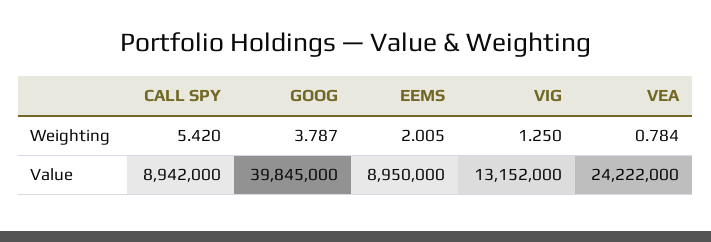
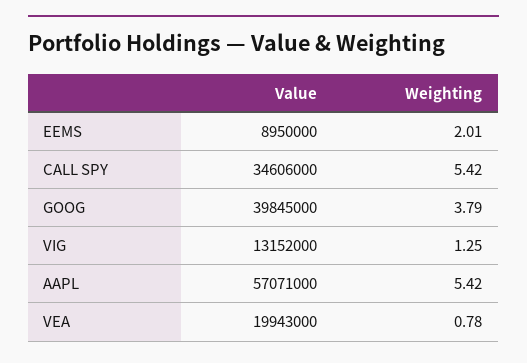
CALL SPY, Value: 8942000 -> 34606000
VEA, Value: 24222000 -> 19943000
AAPL, Value: none -> 57071000
AAPL, Weighting: none -> 5.42

